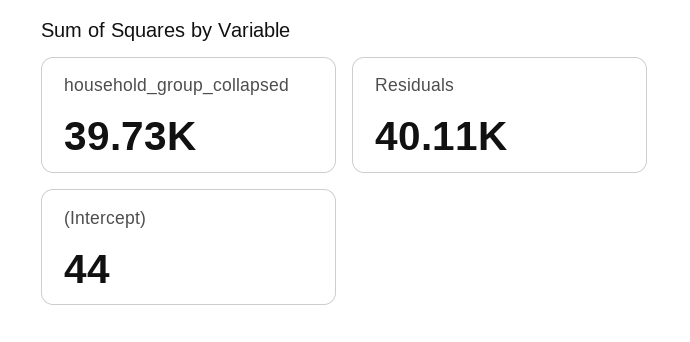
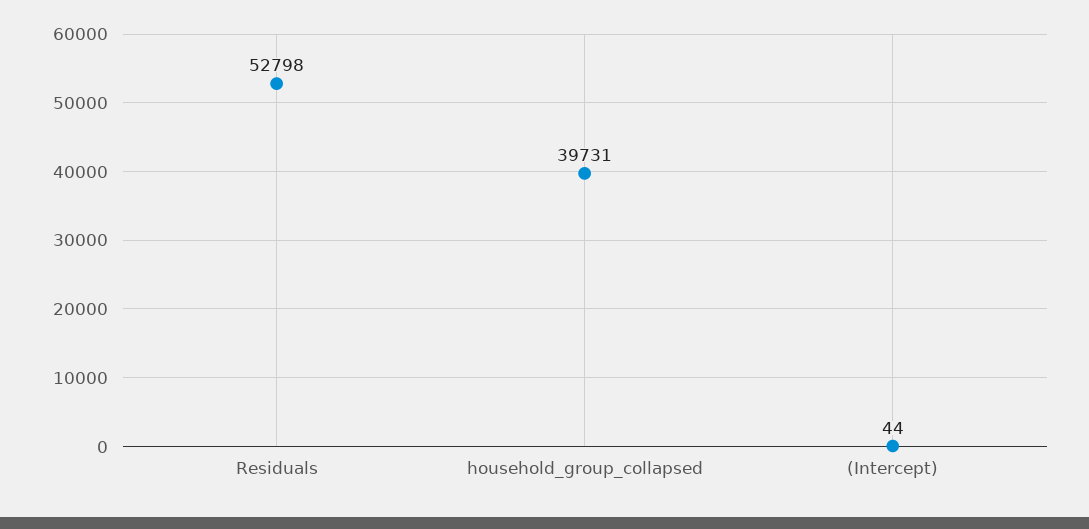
Residuals: 40110 -> 52798

